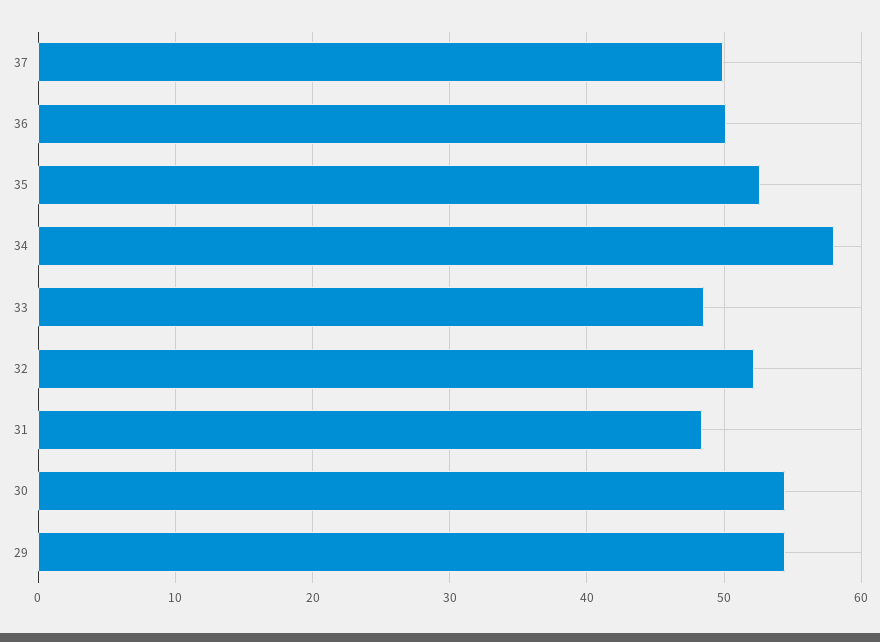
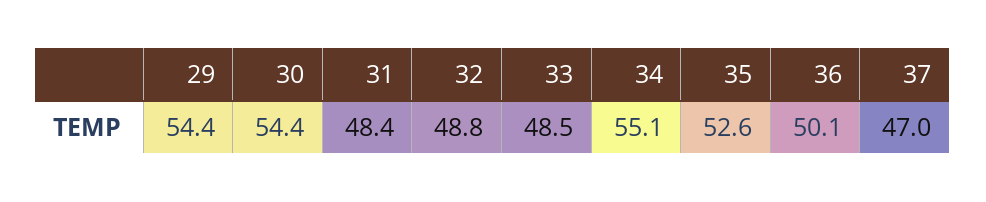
37: 50 -> 47
34: 58 -> 55.1
32: 52 -> 48.8

